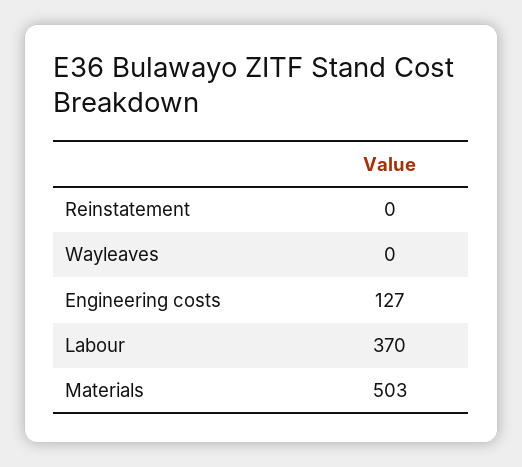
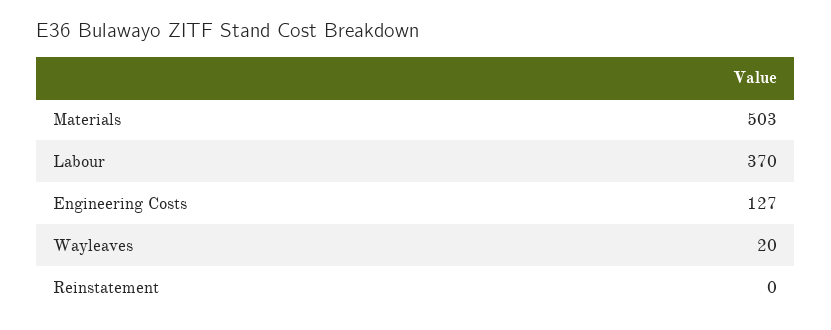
Wayleaves: 0 -> 20

